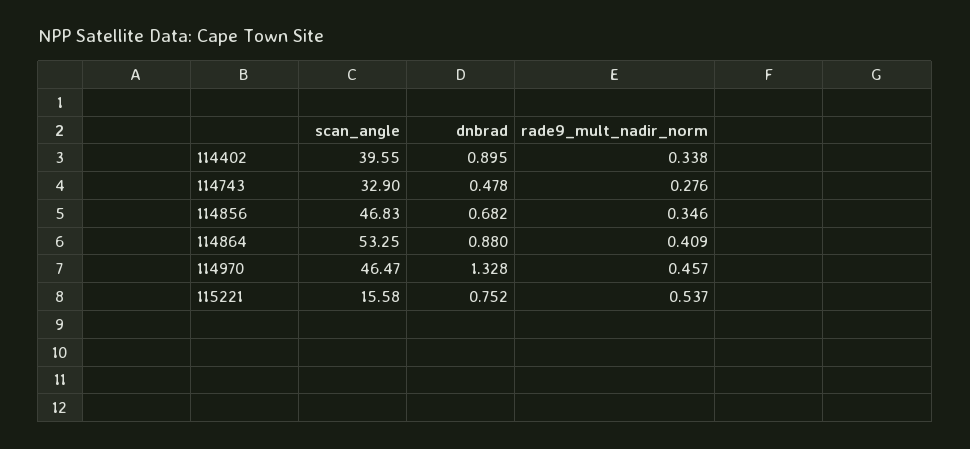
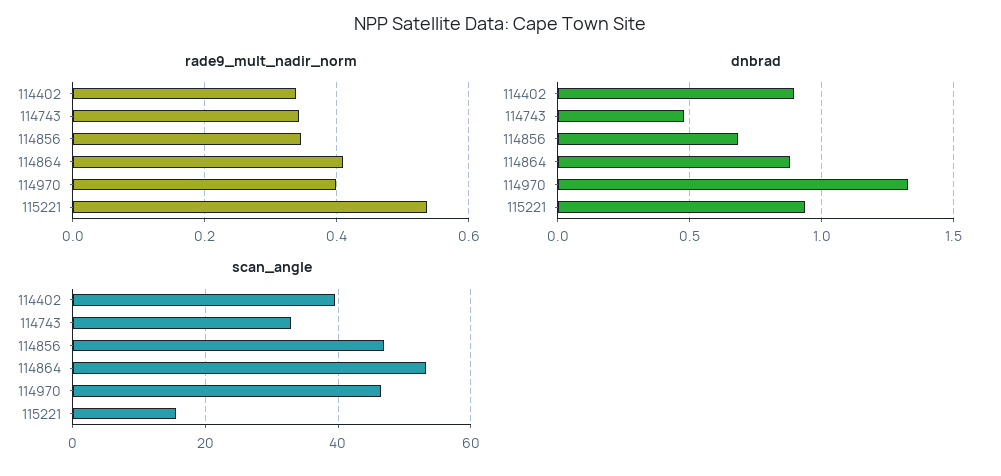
rade9_mult_nadir_norm, 114743: 0.276 -> 0.34
rade9_mult_nadir_norm, 114970: 0.457 -> 0.4
dnbrad, 115221: 0.752 -> 0.95

